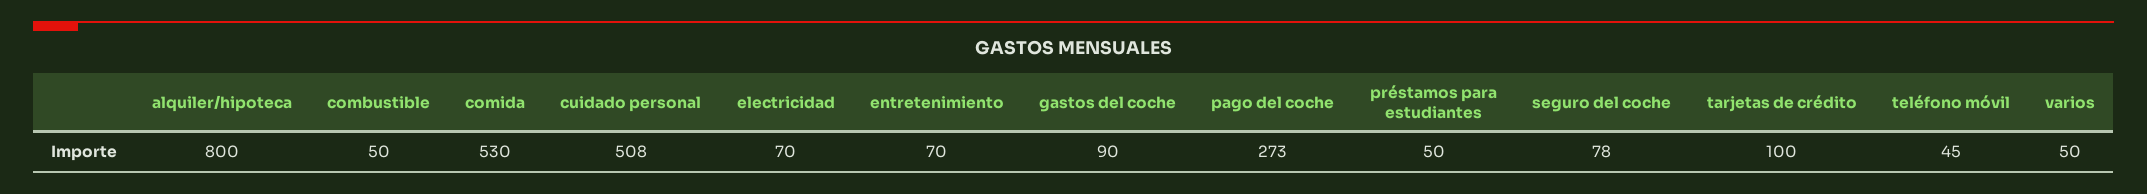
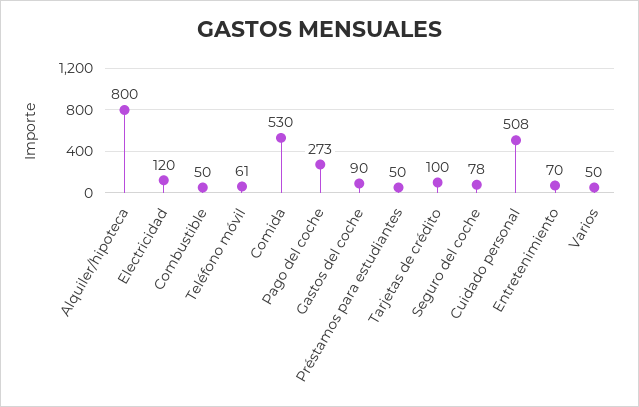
electricidad: 70 -> 120
teléfono móvil: 45 -> 61

